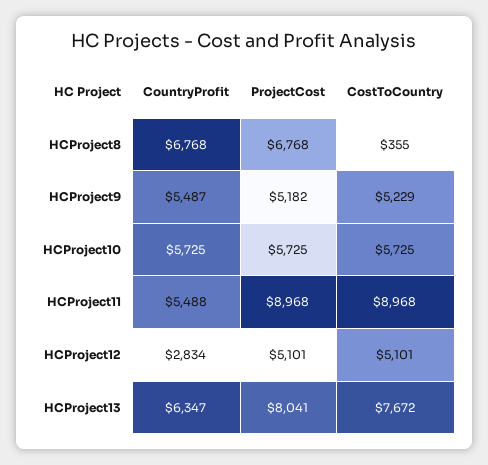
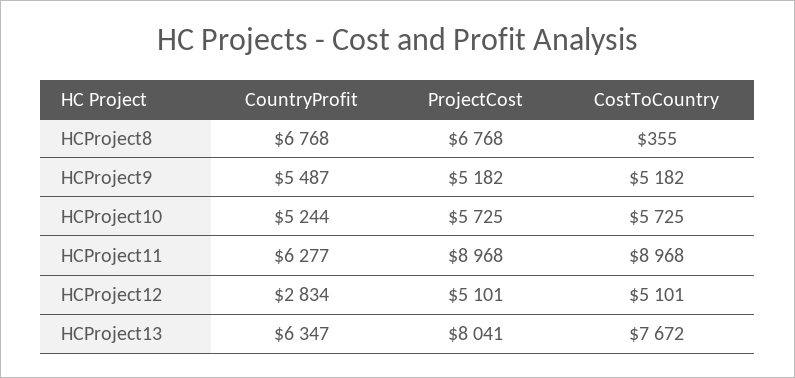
CostToCountry, HCProject9: 5229 -> 5182
CountryProfit, HCProject10: 5725 -> 5244
CountryProfit, HCProject11: 5488 -> 6277

